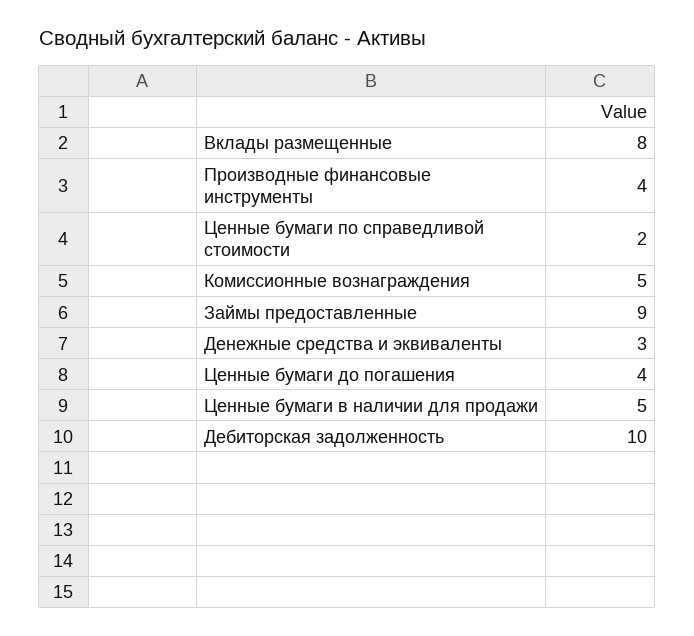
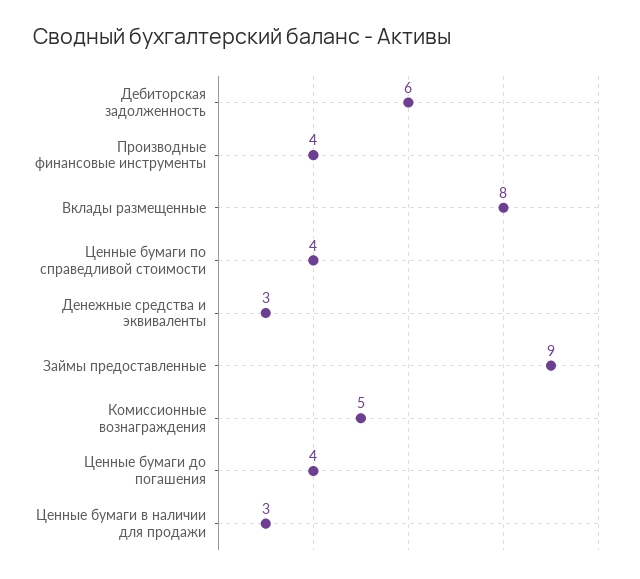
Ценные бумаги по справедливой стоимости: 2 -> 4
Ценные бумаги в наличии для продажи: 5 -> 3
Дебиторская задолженность: 10 -> 6

